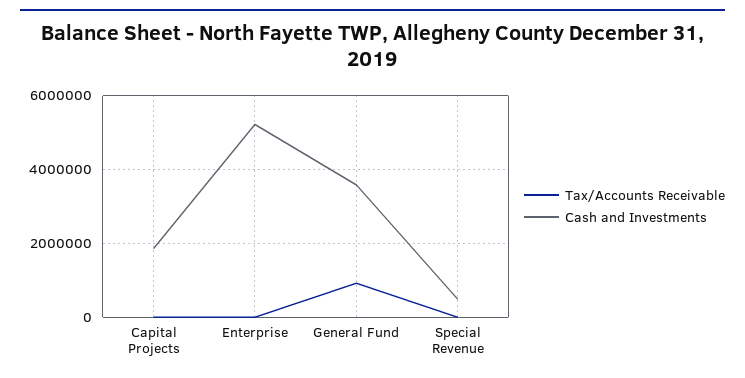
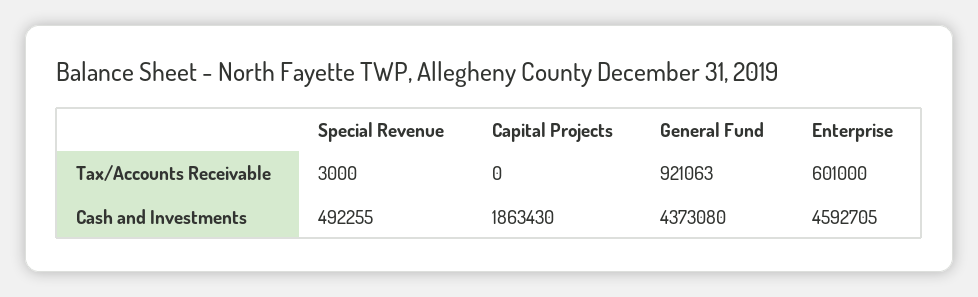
Tax/Accounts Receivable, Enterprise: 0 -> 601000
Cash and Investments, Enterprise: 5200000 -> 4592705
Cash and Investments, General Fund: 3600000 -> 4373080

